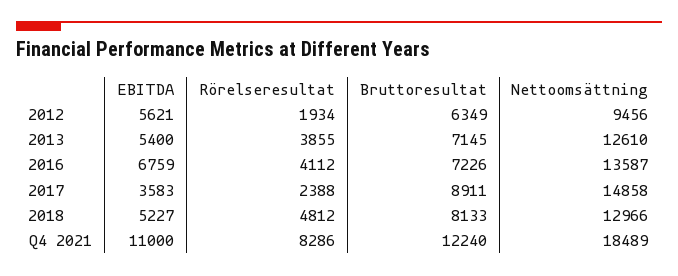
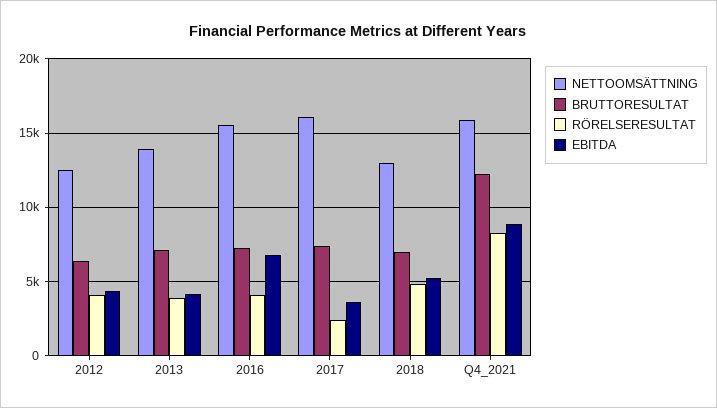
EBITDA, 2012: 5621 -> 4500
Rörelseresultat, 2012: 1934 -> 4000
Nettoomsättning, 2012: 9456 -> 12500
EBITDA, 2013: 5400 -> 4000
Nettoomsättning, 2013: 12610 -> 14000
Nettoomsättning, 2016: 13587 -> 15500
Bruttoresultat, 2017: 8911 -> 7500
Nettoomsättning, 2017: 14858 -> 16000
Bruttoresultat, 2018: 8133 -> 7000
EBITDA, Q4 2021: 11000 -> 9000
Nettoomsättning, Q4 2021: 18489 -> 16000

